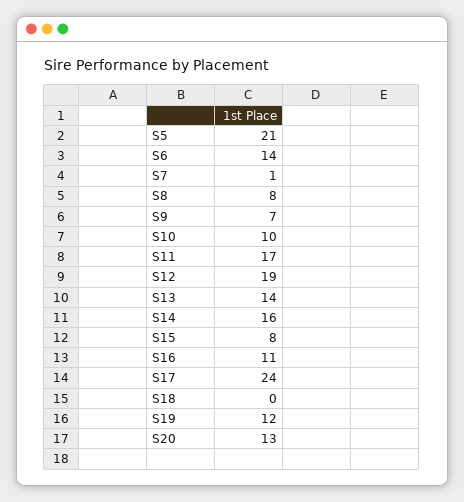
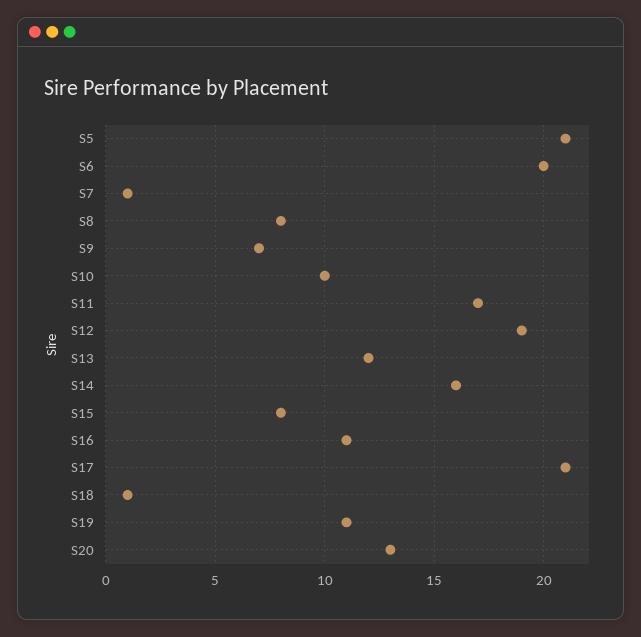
S6: 14 -> 20
S13: 14 -> 12
S17: 24 -> 21
S18: 0 -> 1
S19: 12 -> 11

